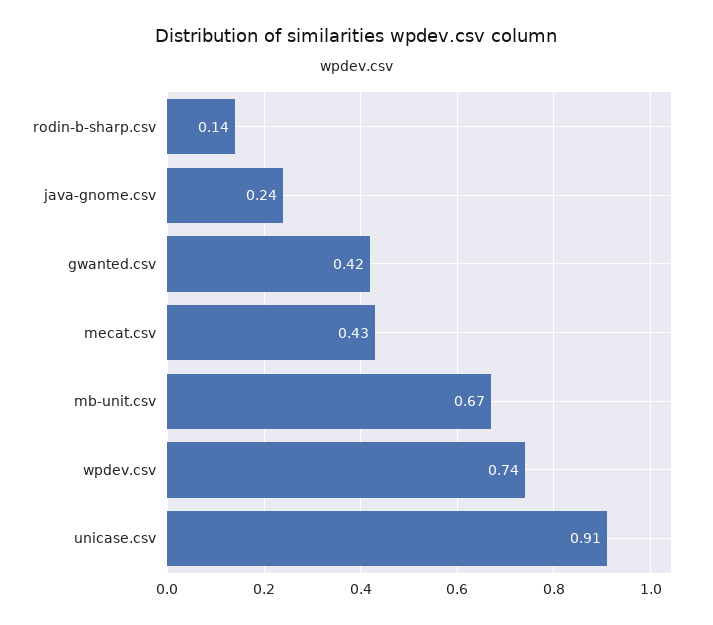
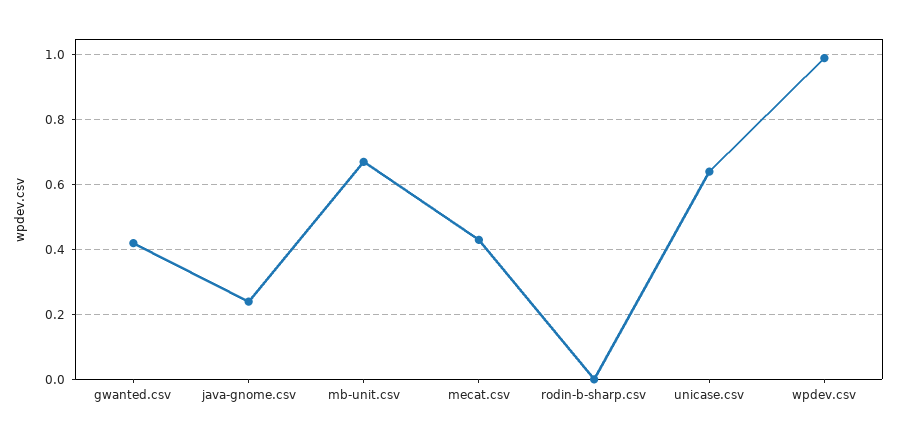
rodin-b-sharp.csv: 0.14 -> 0
wpdev.csv: 0.74 -> 1
unicase.csv: 0.91 -> 0.65

